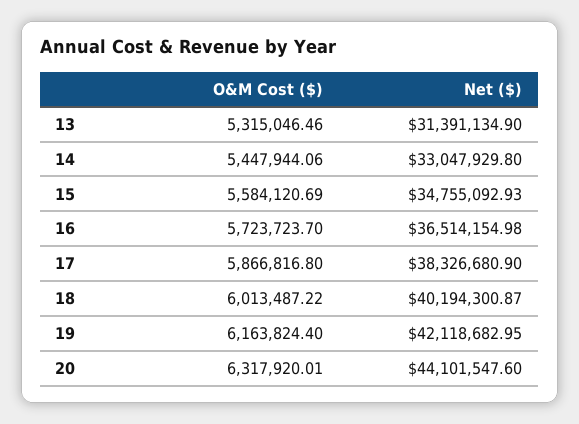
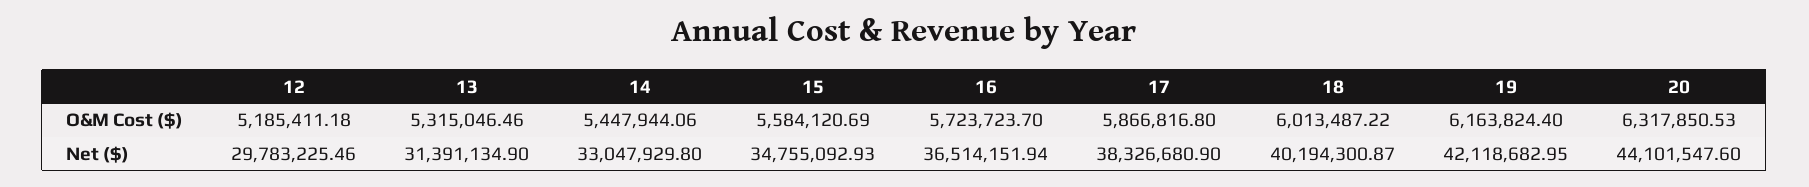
Net ($), 16: 36514154.98 -> 36514151.94
O&M Cost ($), 20: 6317920.01 -> 6317850.53
O&M Cost ($), 12: none -> 5185411.18
Net ($), 12: none -> 29783225.46

